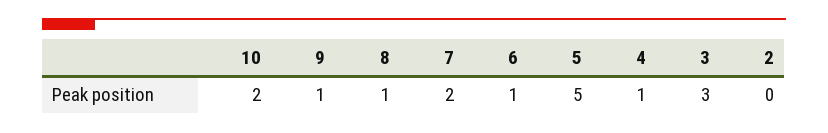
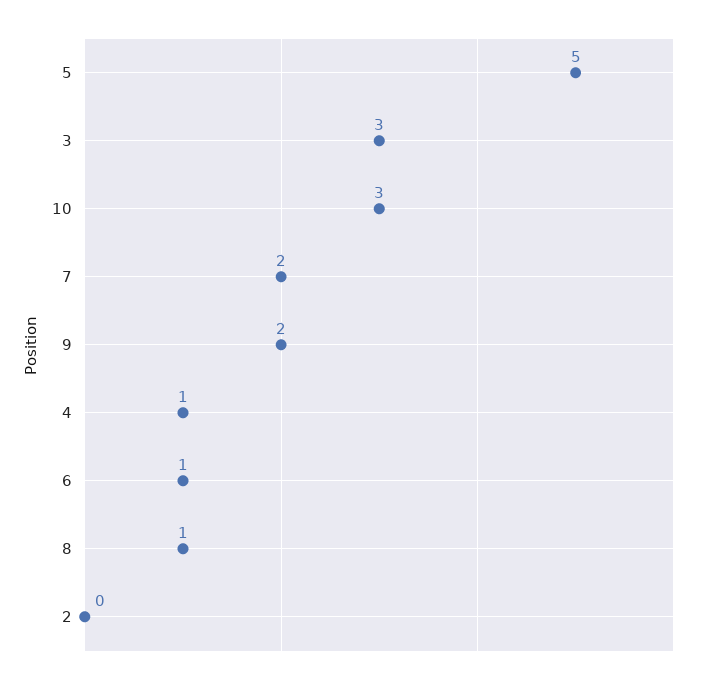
10: 2 -> 3
9: 1 -> 2

